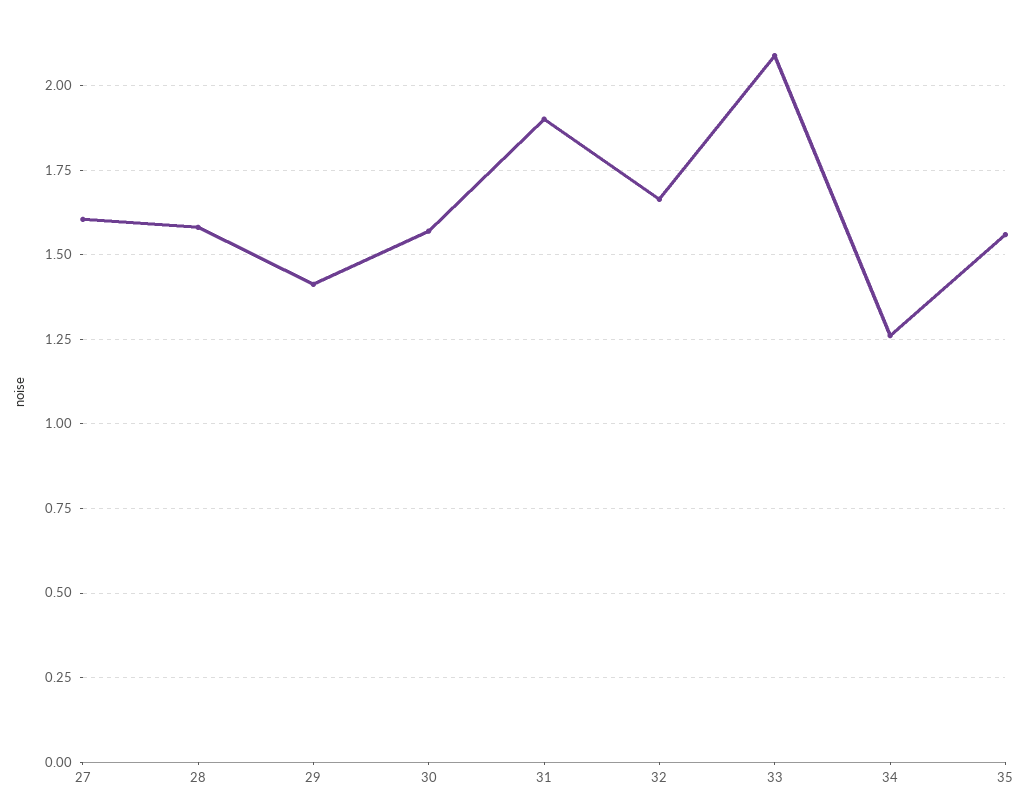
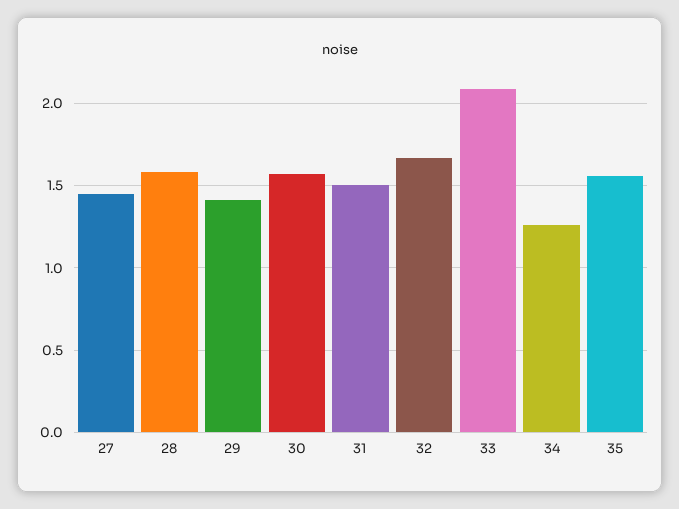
27: 1.6 -> 1.45
31: 1.9 -> 1.5

